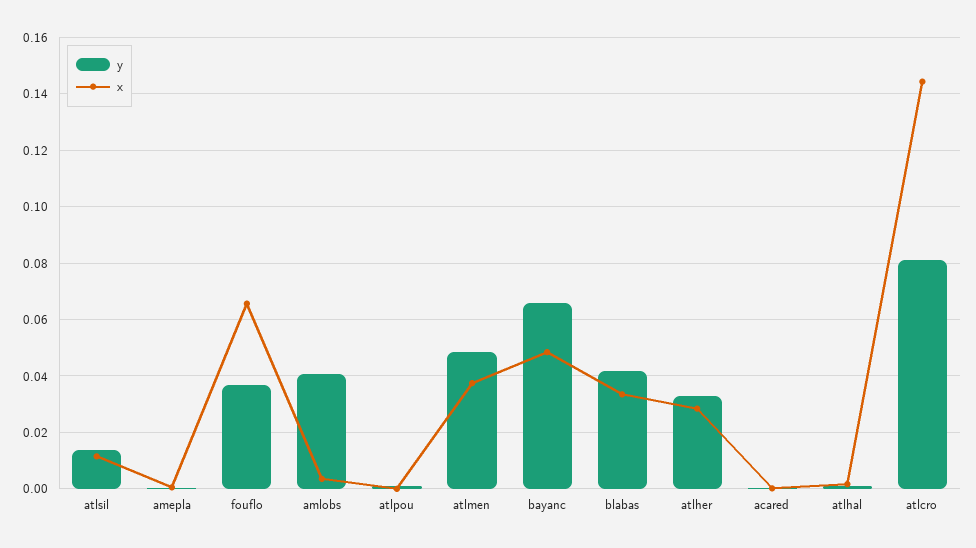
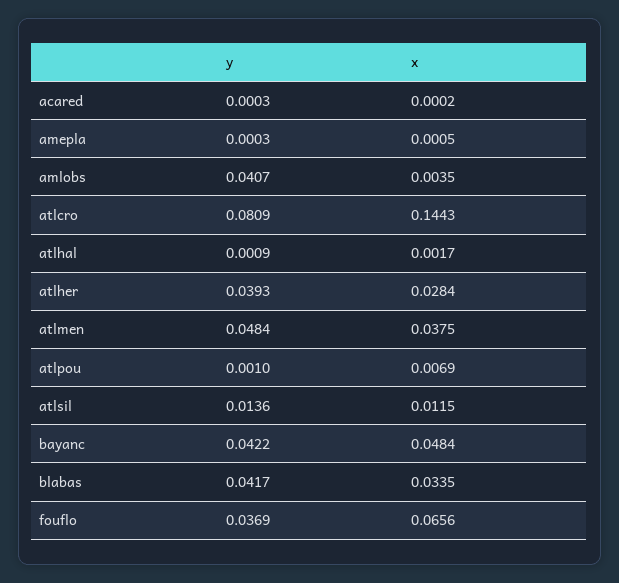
x, atlpou: 0 -> 0.0069
y, bayanc: 0.065 -> 0.0422
y, atlher: 0.0325 -> 0.0393

